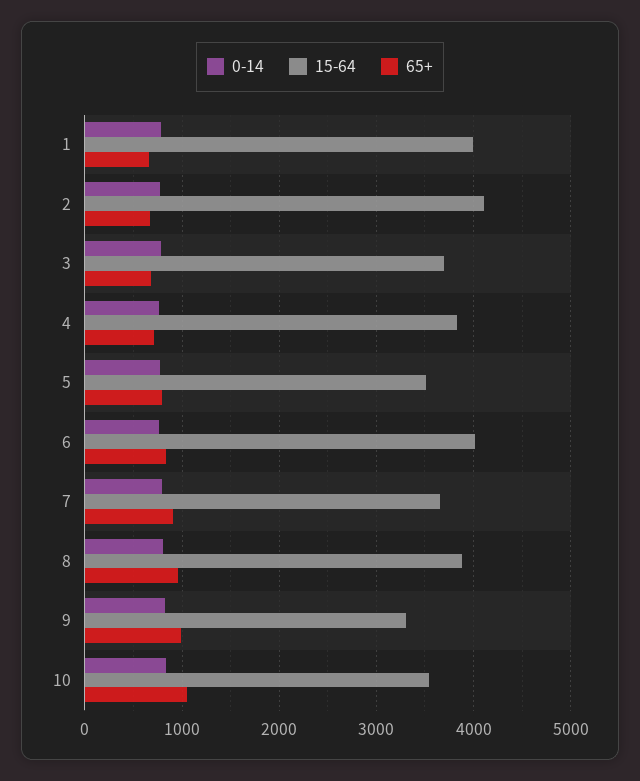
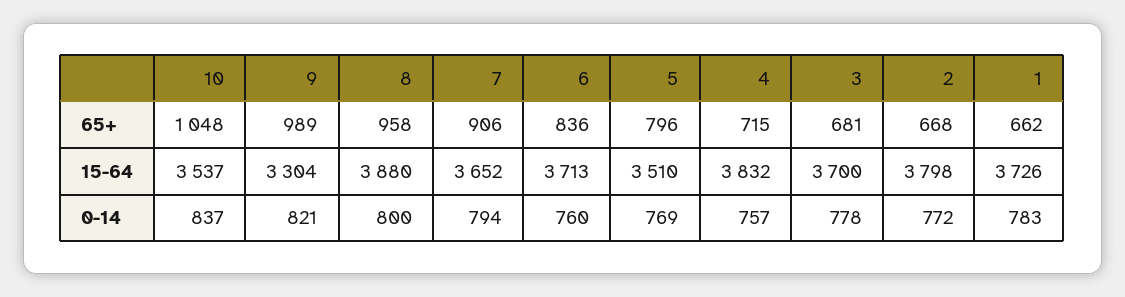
15-64, 1: 4000 -> 3726
15-64, 2: 4100 -> 3798
15-64, 6: 4000 -> 3713

